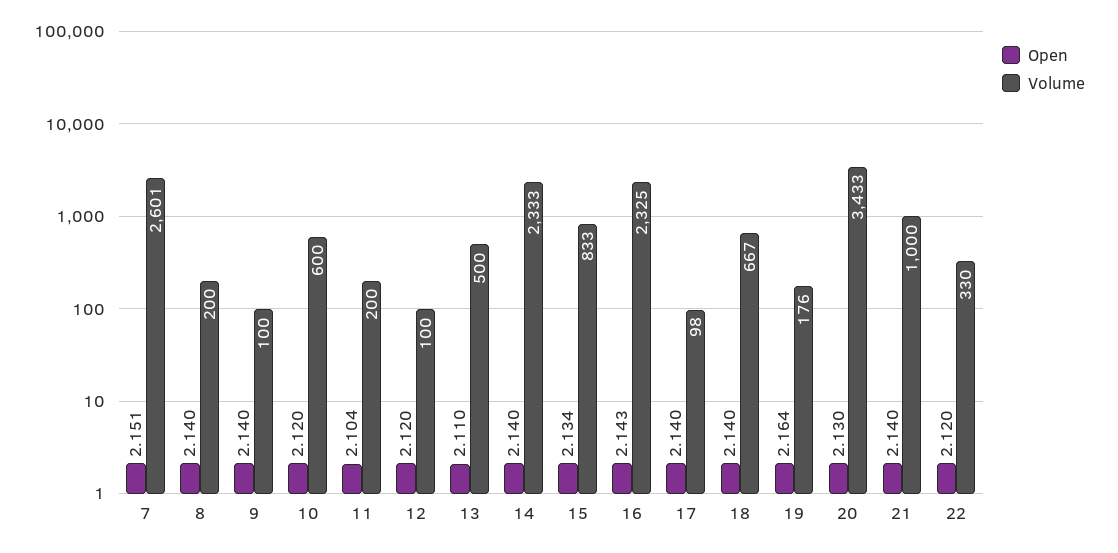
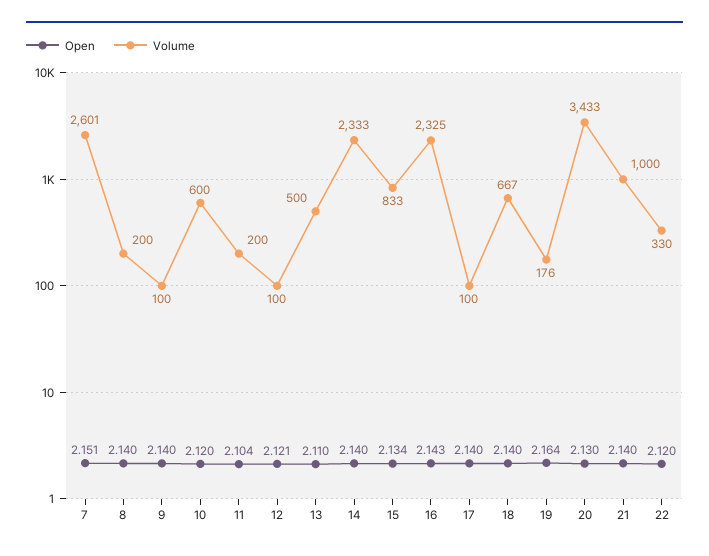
Open, 12: 2.12 -> 2.121
Volume, 17: 98 -> 100

